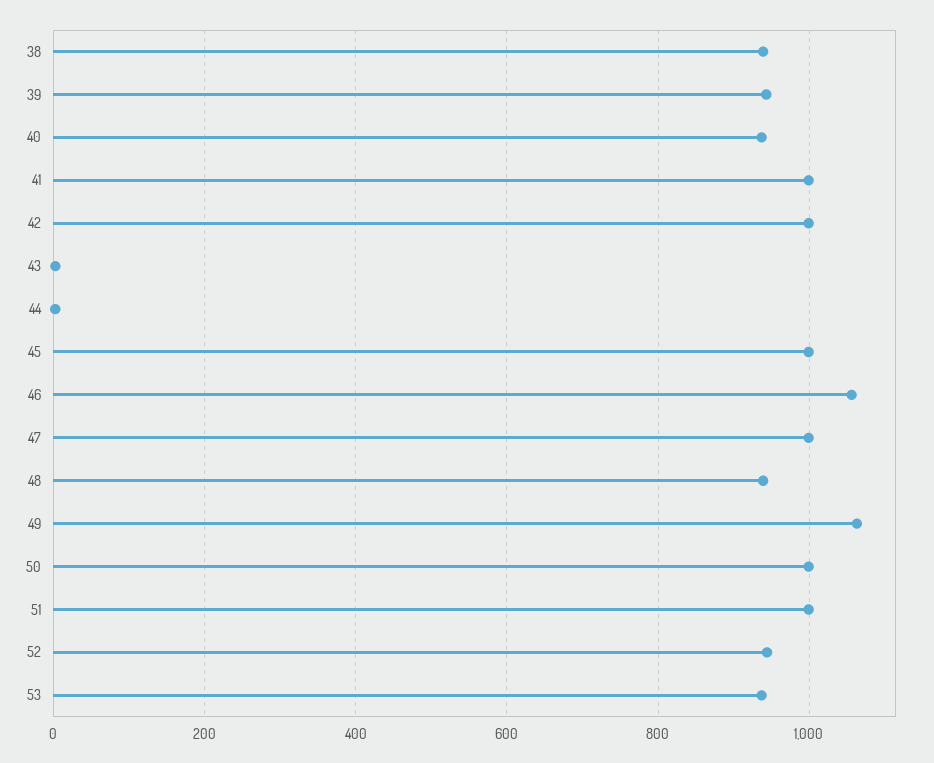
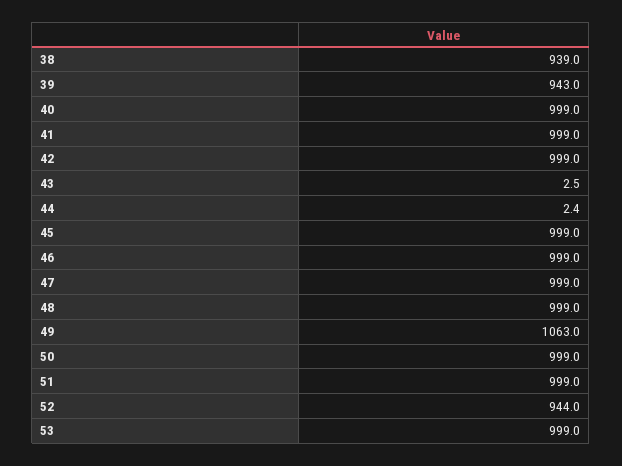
40: 940 -> 999
46: 1060 -> 999
48: 940 -> 999
53: 940 -> 999

